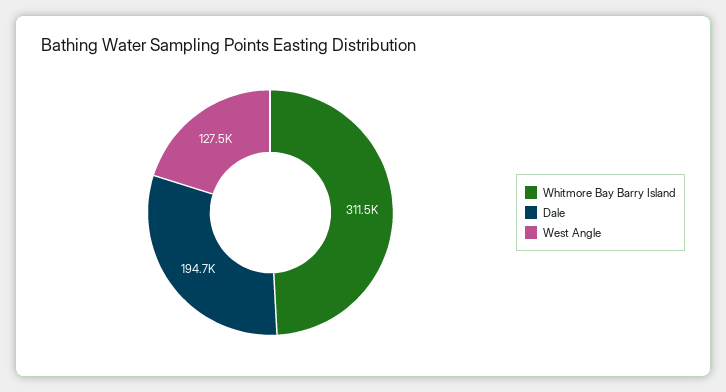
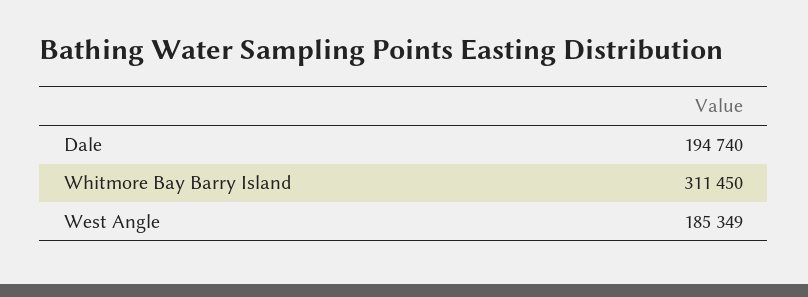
West Angle: 127500 -> 185349

